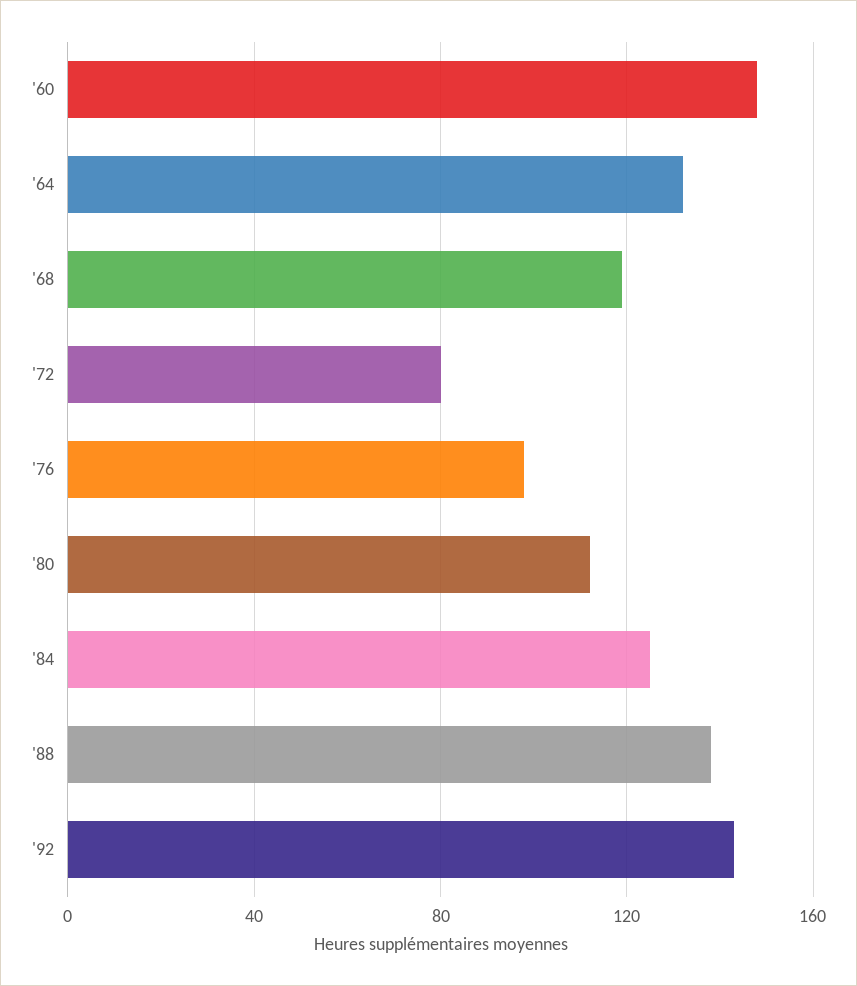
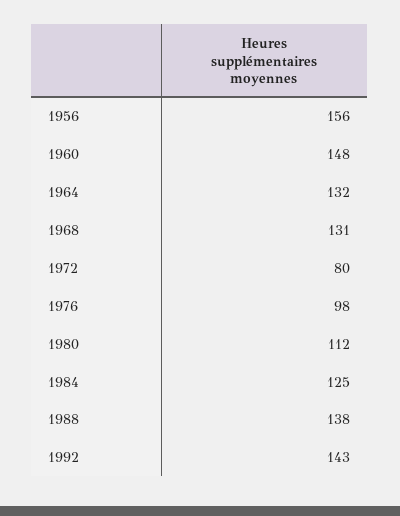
'68: 120 -> 131
1956: none -> 156

